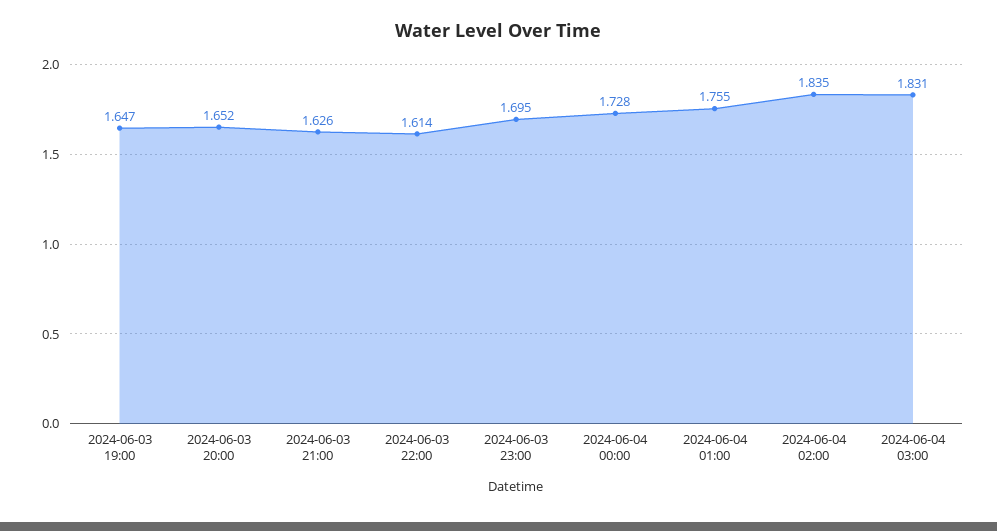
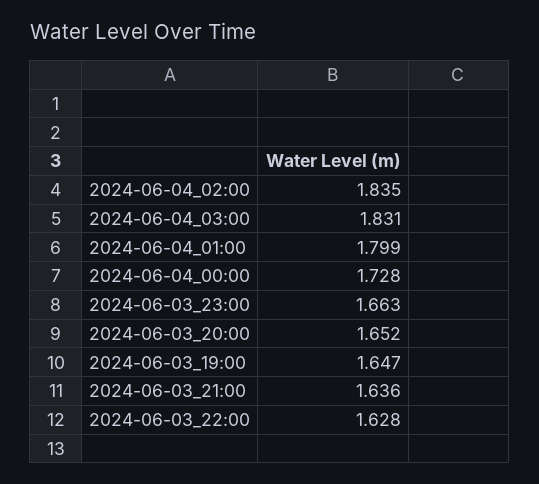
2024-06-03 21:00: 1.626 -> 1.636
2024-06-03 22:00: 1.614 -> 1.628
2024-06-03 23:00: 1.695 -> 1.663
2024-06-04 01:00: 1.755 -> 1.799

